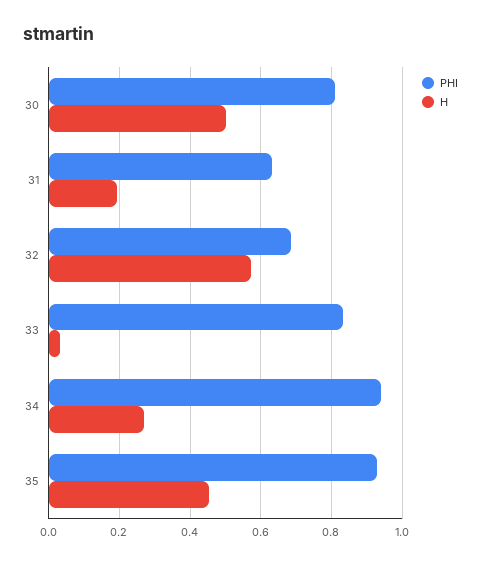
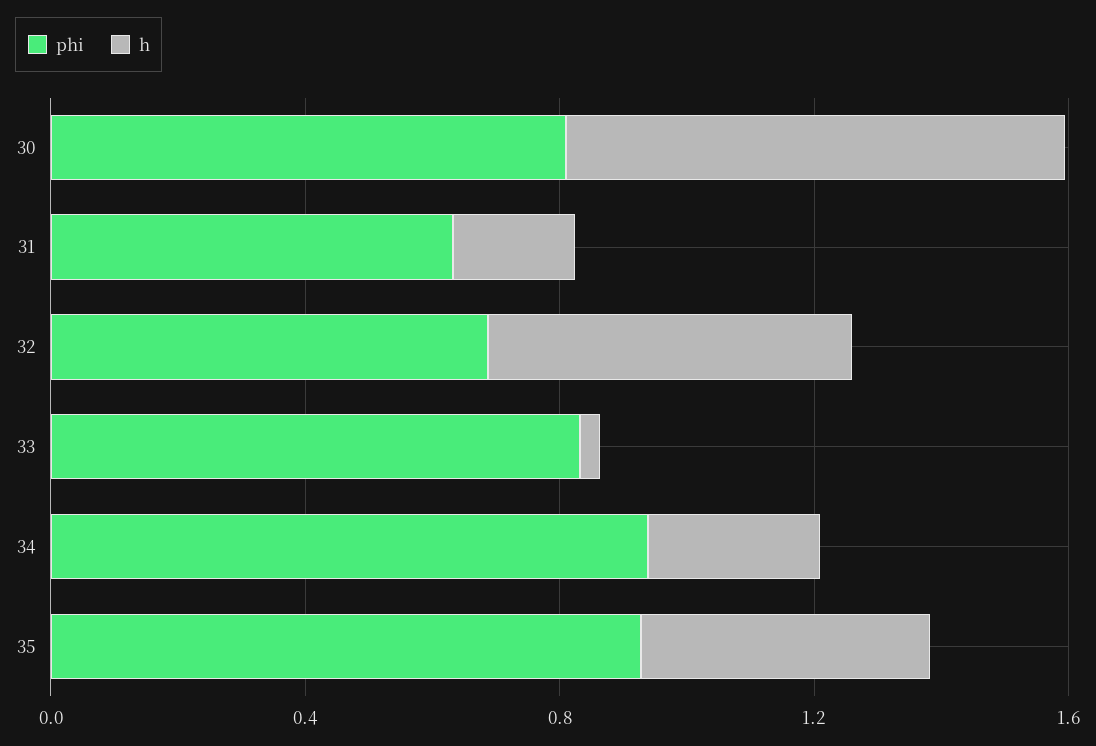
H, 30: 0.5 -> 0.8

